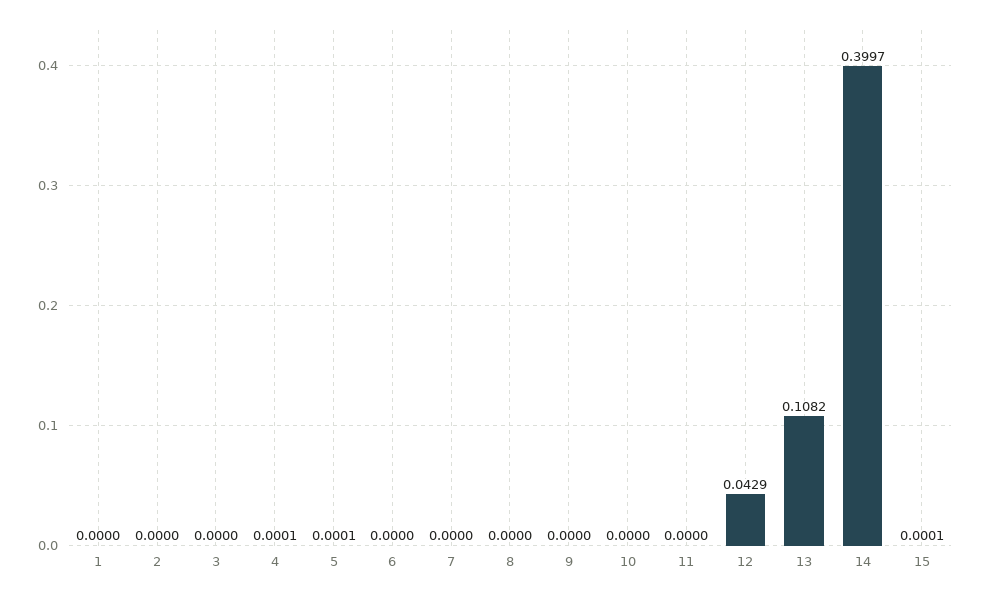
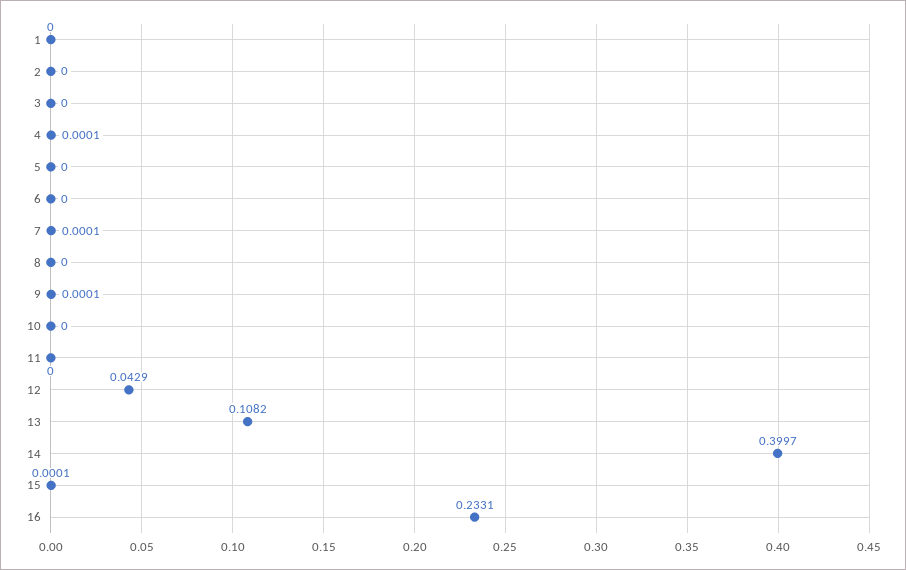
5: 0.0001 -> 0
7: 0 -> 0.0001
9: 0 -> 0.0001
16: none -> 0.2331

